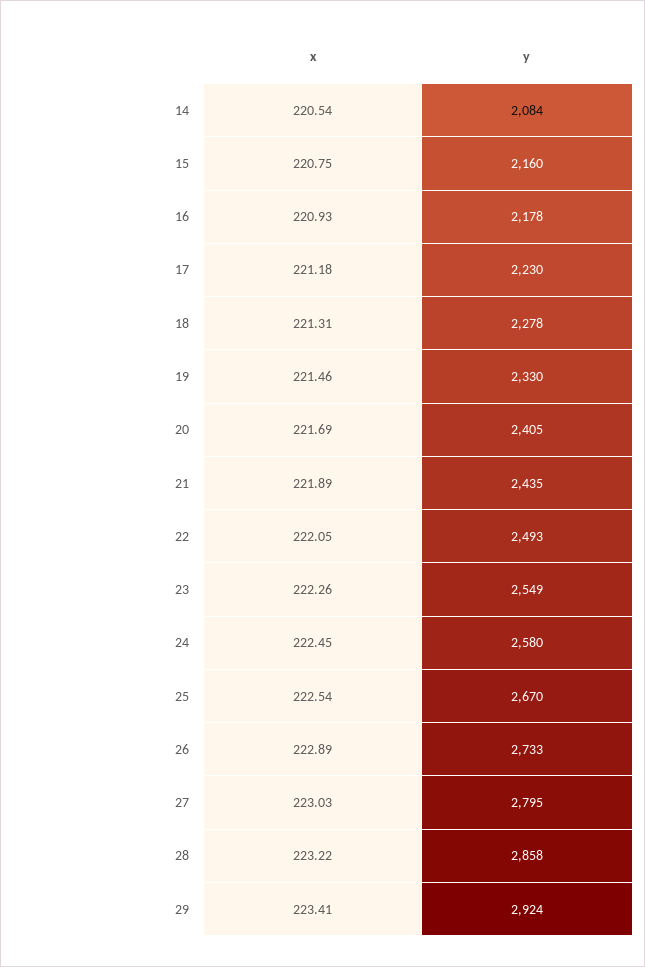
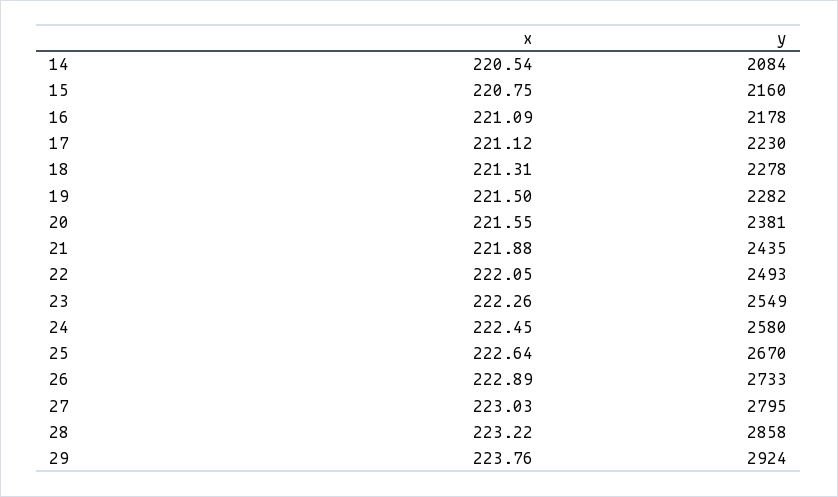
x, 16: 220.93 -> 221.09
x, 17: 221.18 -> 221.12
x, 19: 221.46 -> 221.5
y, 19: 2330 -> 2282
x, 20: 221.69 -> 221.55
y, 20: 2405 -> 2381
x, 21: 221.89 -> 221.88
x, 25: 222.54 -> 222.64
x, 29: 223.41 -> 223.76

